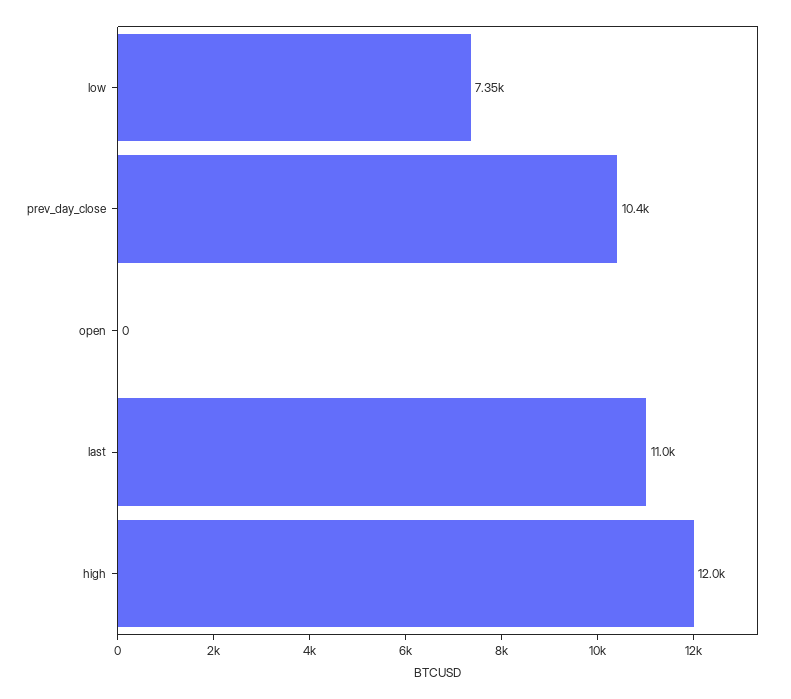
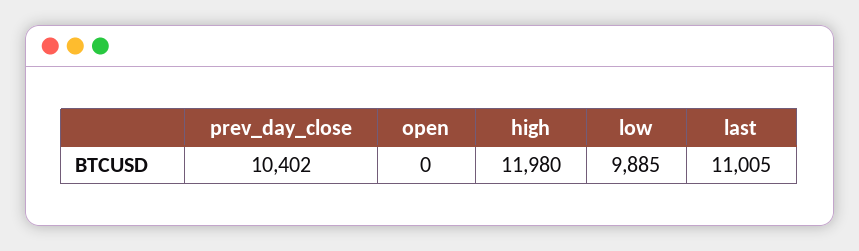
low: 7350 -> 9885

